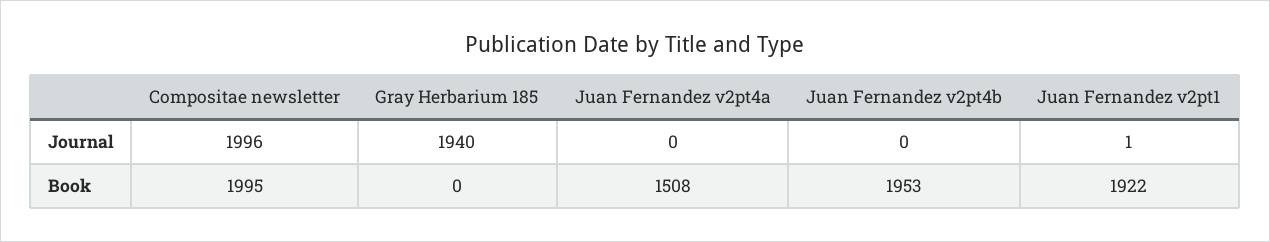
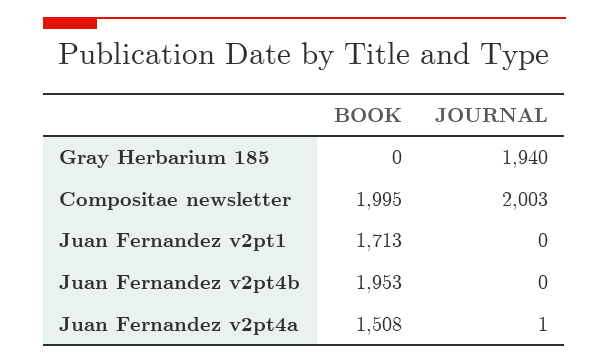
Compositae newsletter, Journal: 1996 -> 2003
Juan Fernandez v2pt4a, Journal: 0 -> 1
Juan Fernandez v2pt1, Journal: 1 -> 0
Juan Fernandez v2pt1, Book: 1922 -> 1713

